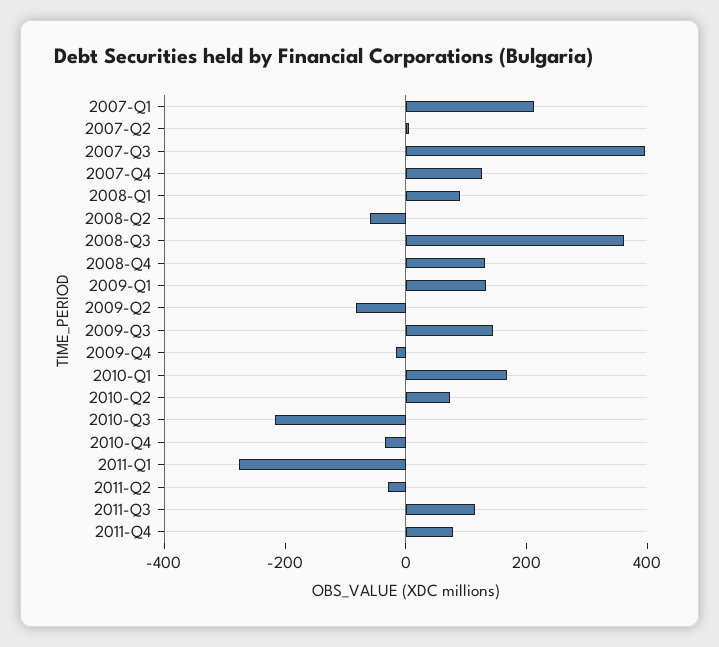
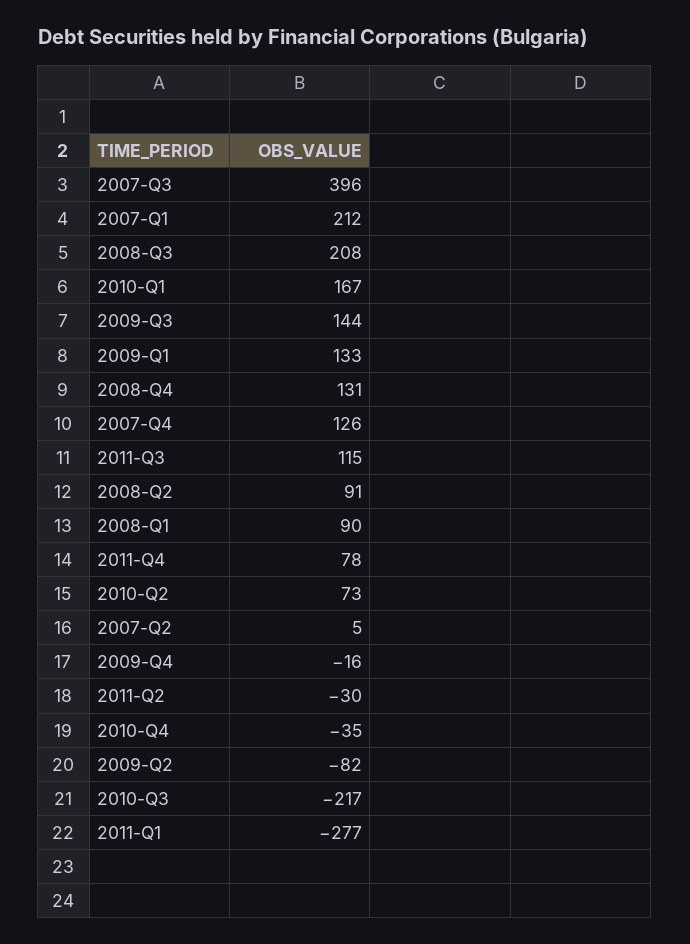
2008-Q2: -50 -> 91
2008-Q3: 350 -> 208

